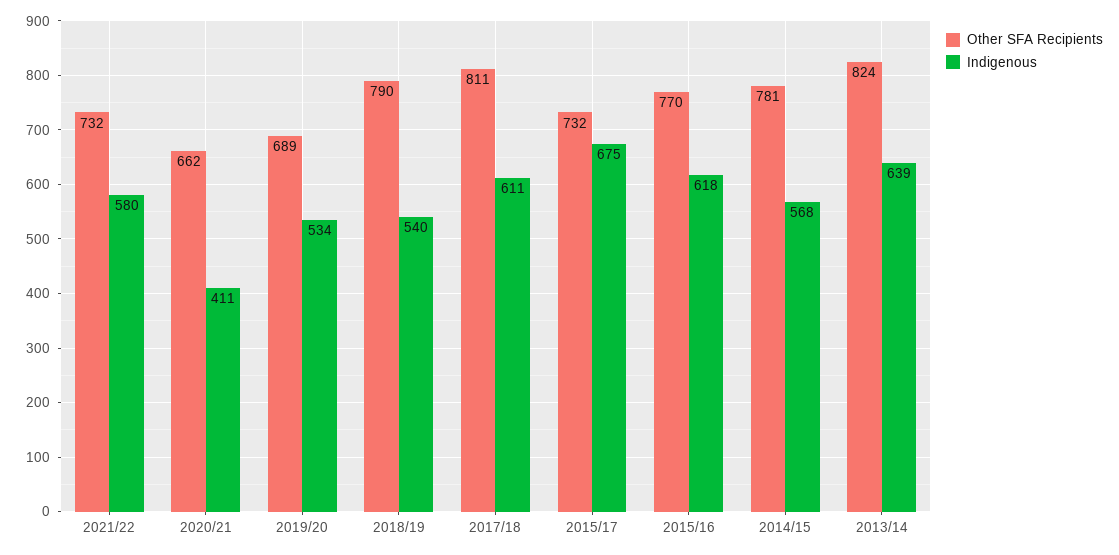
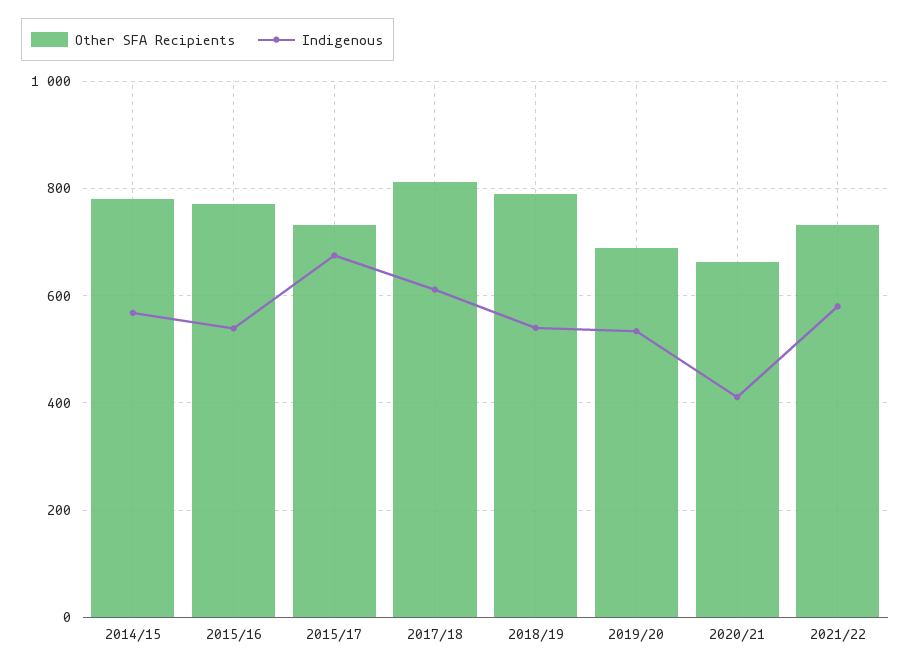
Indigenous, 2015/16: 618 -> 540
Other SFA Recipients, 2013/14: 824 -> none
Indigenous, 2013/14: 639 -> none

